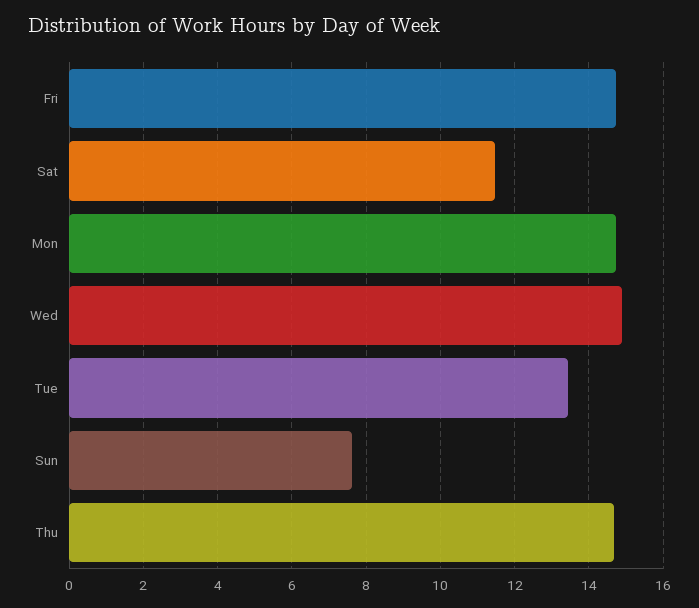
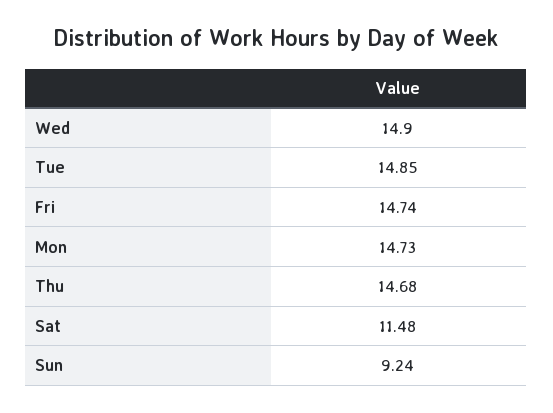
Tue: 13.4 -> 14.85
Sun: 7.6 -> 9.24

